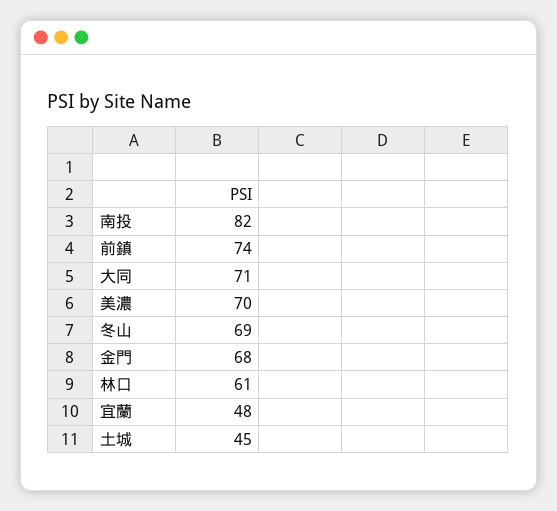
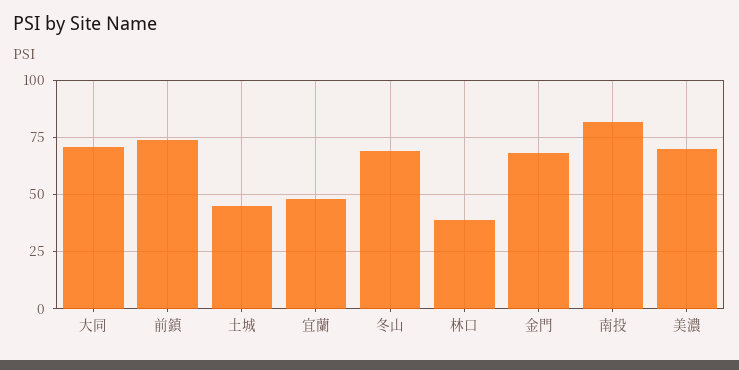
林口: 61 -> 40

